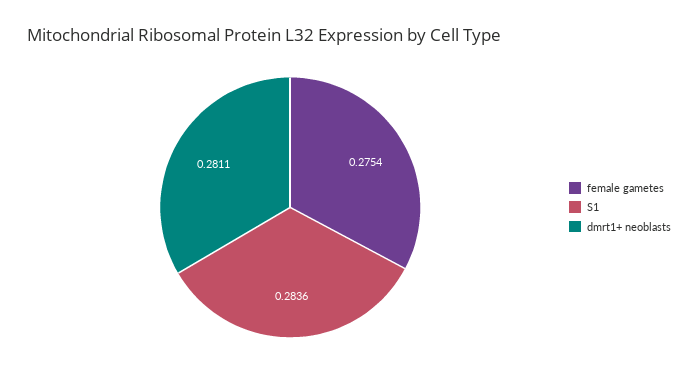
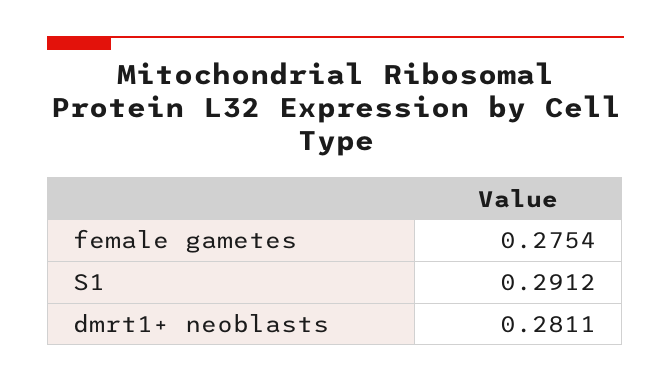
S1: 0.2836 -> 0.2912

